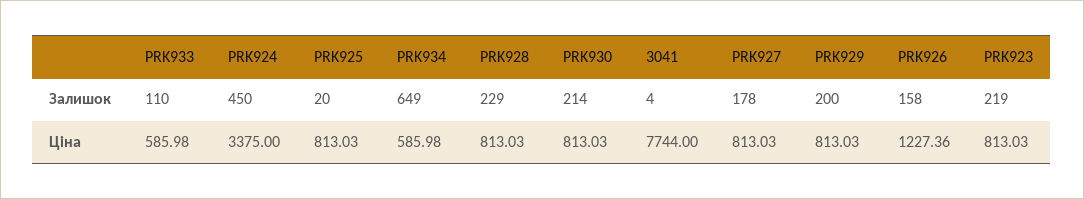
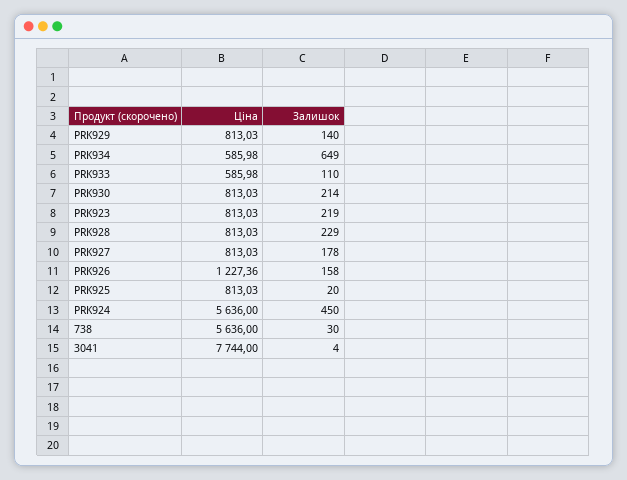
PRK929, Залишок: 200 -> 140
PRK924, Ціна: 3375 -> 5636
738, Ціна: none -> 5636
738, Залишок: none -> 30

